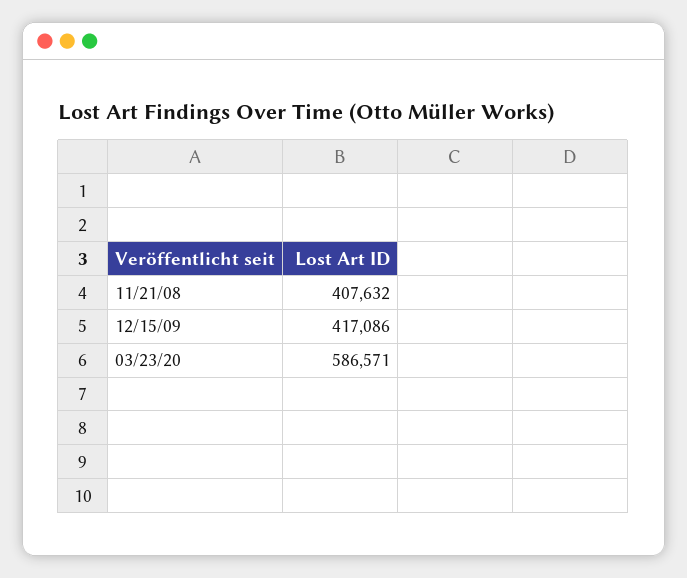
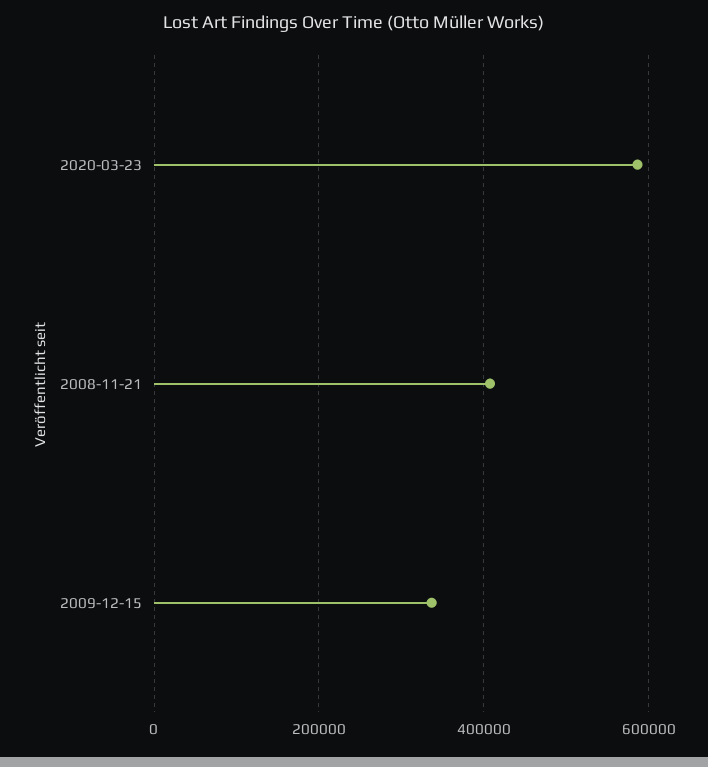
12/15/09: 417086 -> 340000

